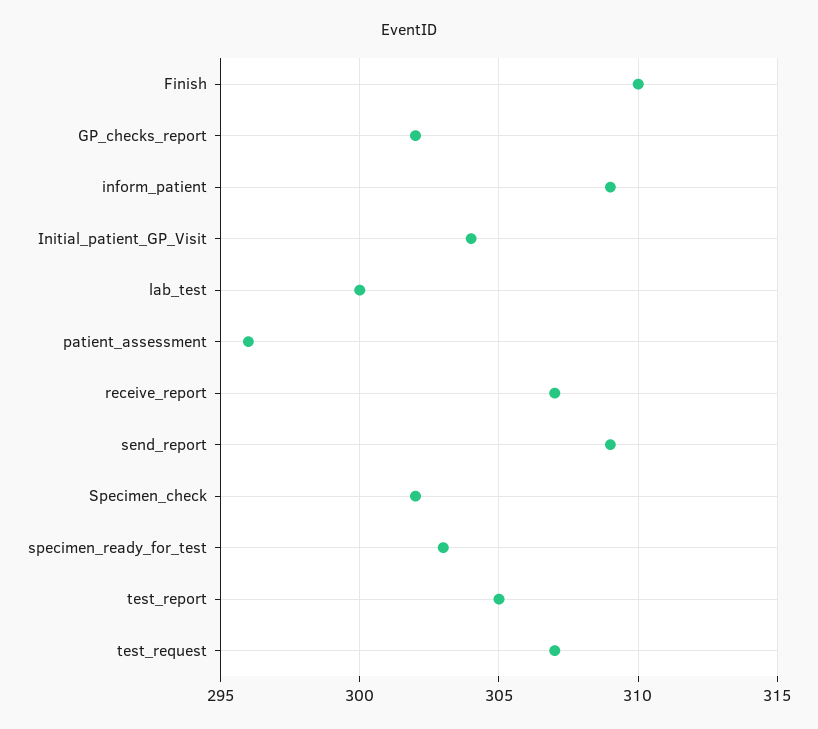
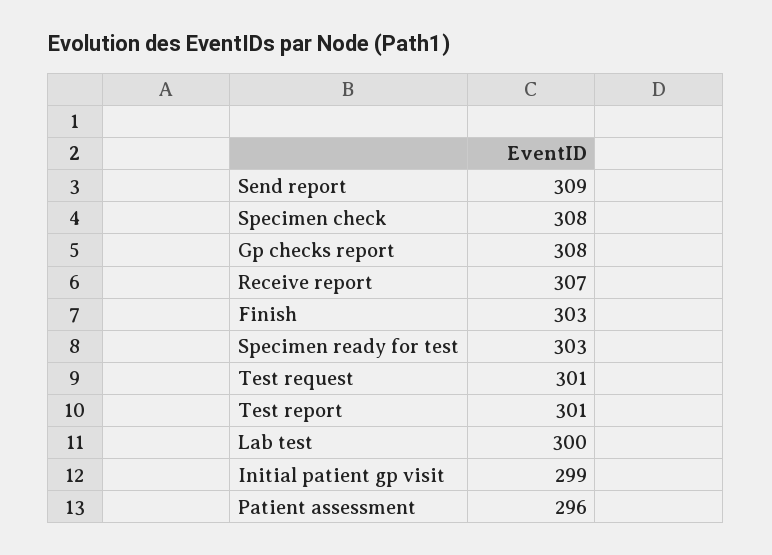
Finish: 310 -> 303
GP_checks_report: 302 -> 308
inform_patient: 309 -> none
Initial_patient_GP_Visit: 304 -> 299
Specimen_check: 302 -> 308
test_report: 305 -> 301
test_request: 307 -> 301

